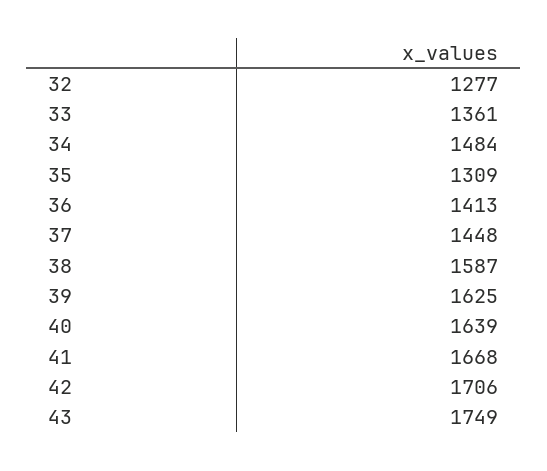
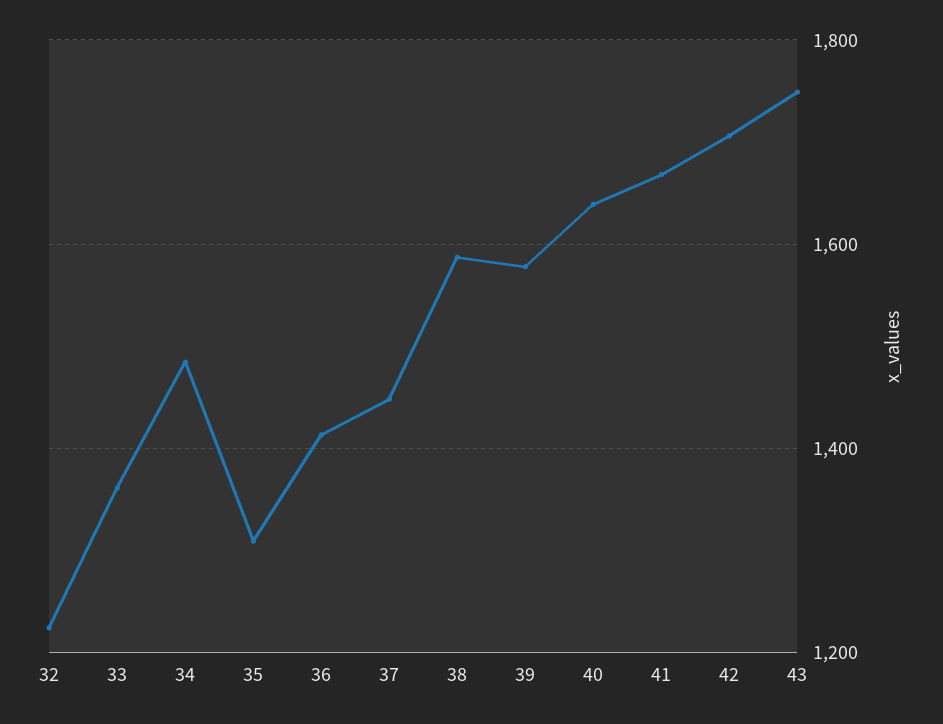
32: 1277 -> 1220
39: 1625 -> 1580

